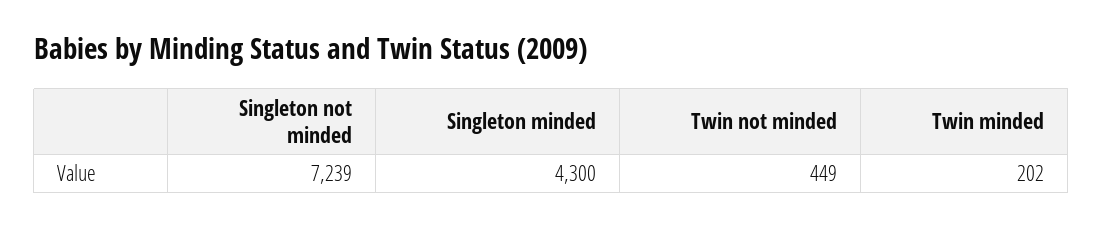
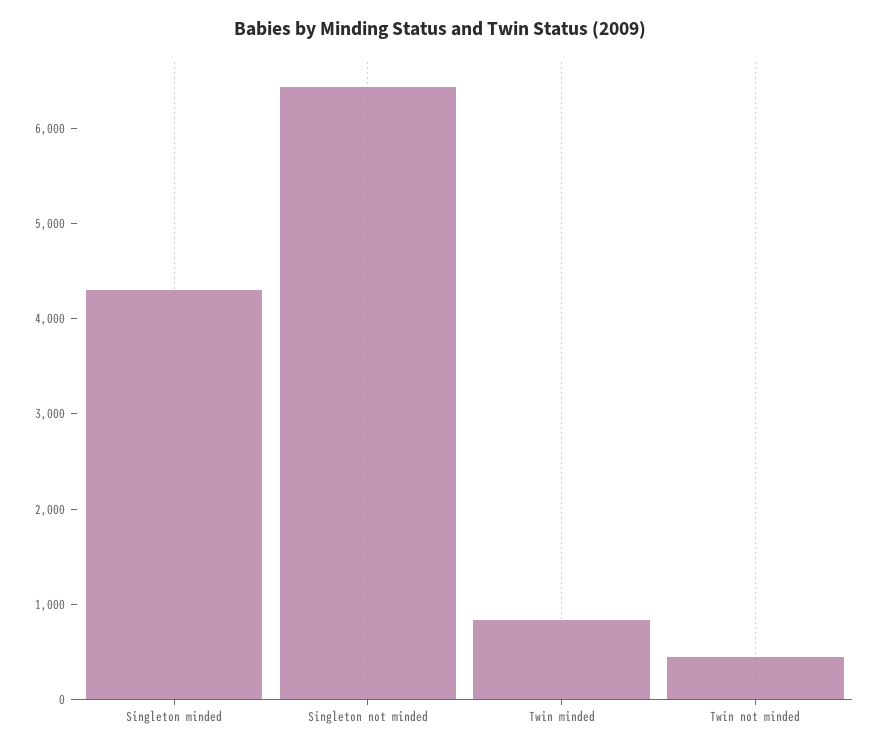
Singleton not minded: 7239 -> 6400
Twin minded: 202 -> 800

